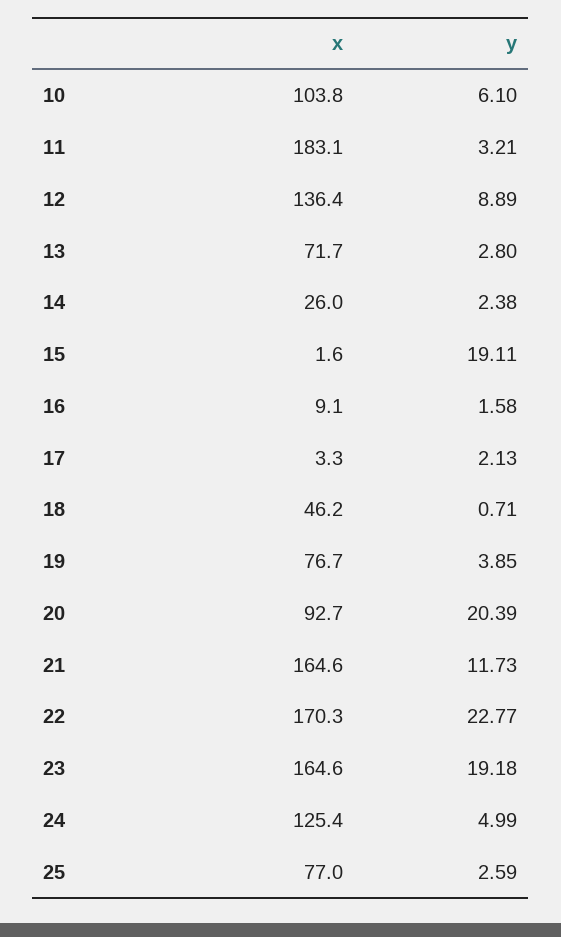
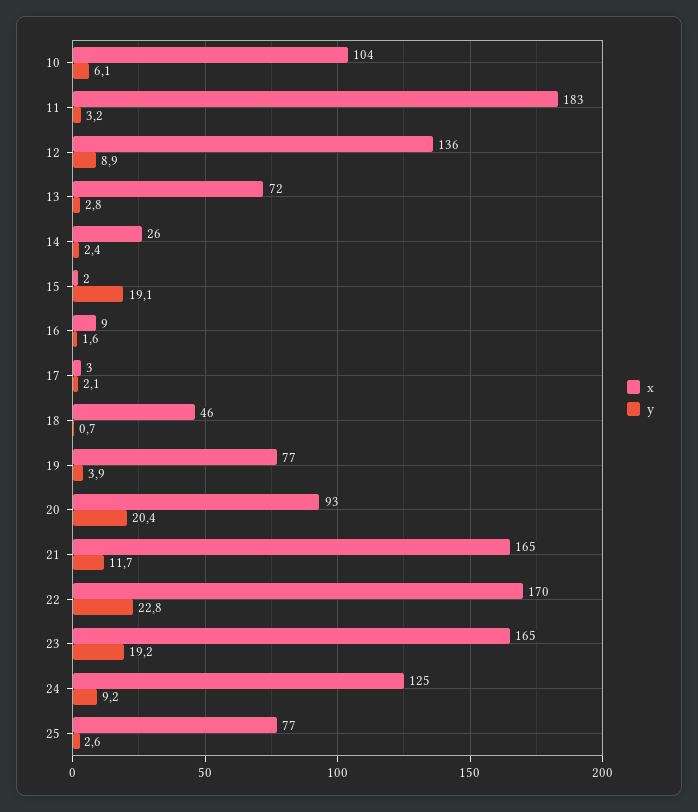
y, 24: 4.99 -> 9.2

